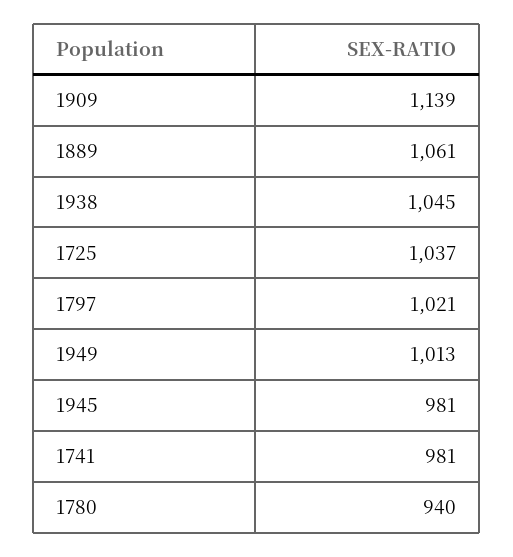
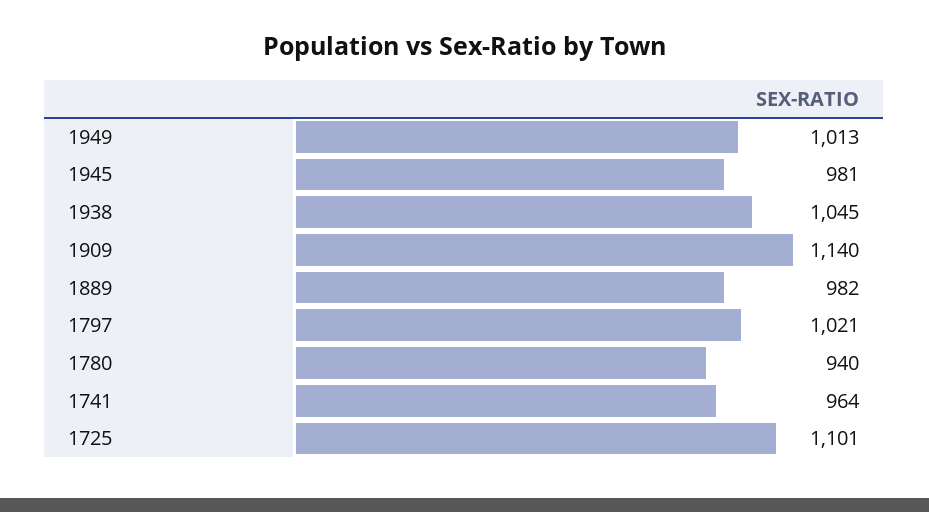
1909: 1139 -> 1140
1889: 1061 -> 982
1725: 1037 -> 1101
1741: 981 -> 964

